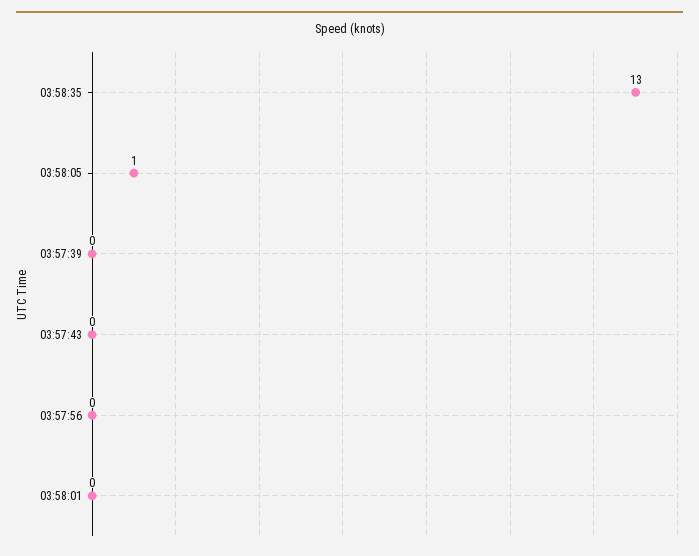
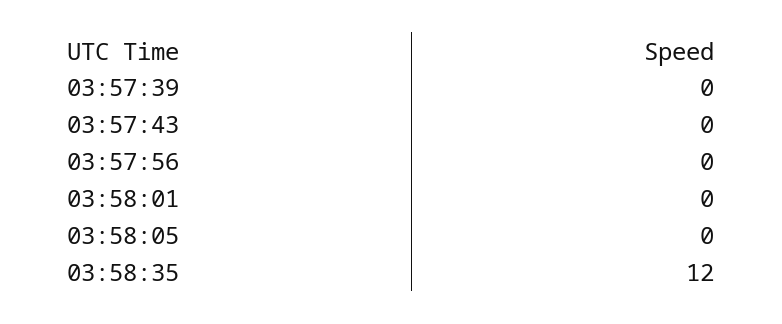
03:58:35: 13 -> 12
03:58:05: 1 -> 0

